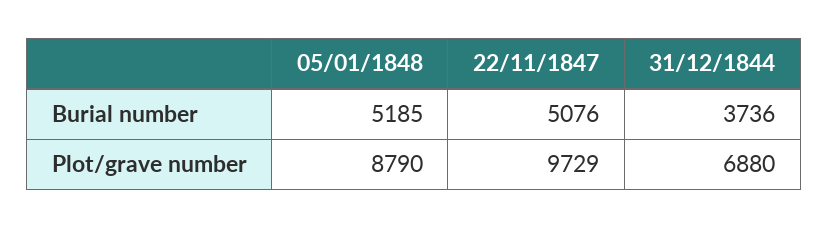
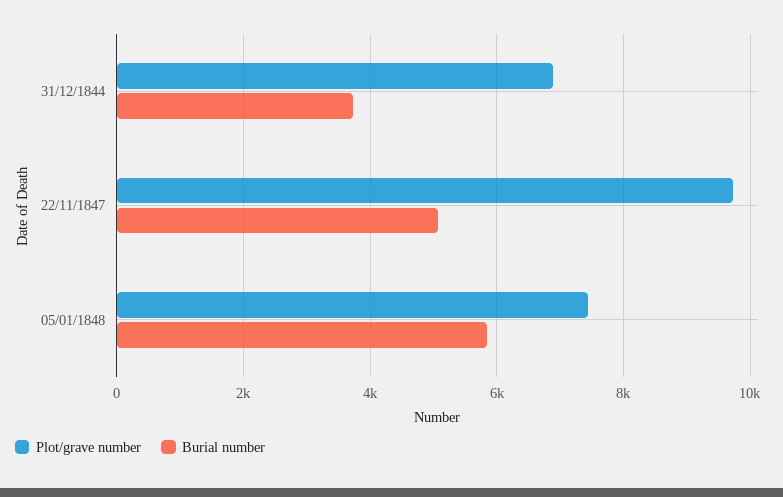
Burial number, 05/01/1848: 5185 -> 5800
Plot/grave number, 05/01/1848: 8790 -> 7400

